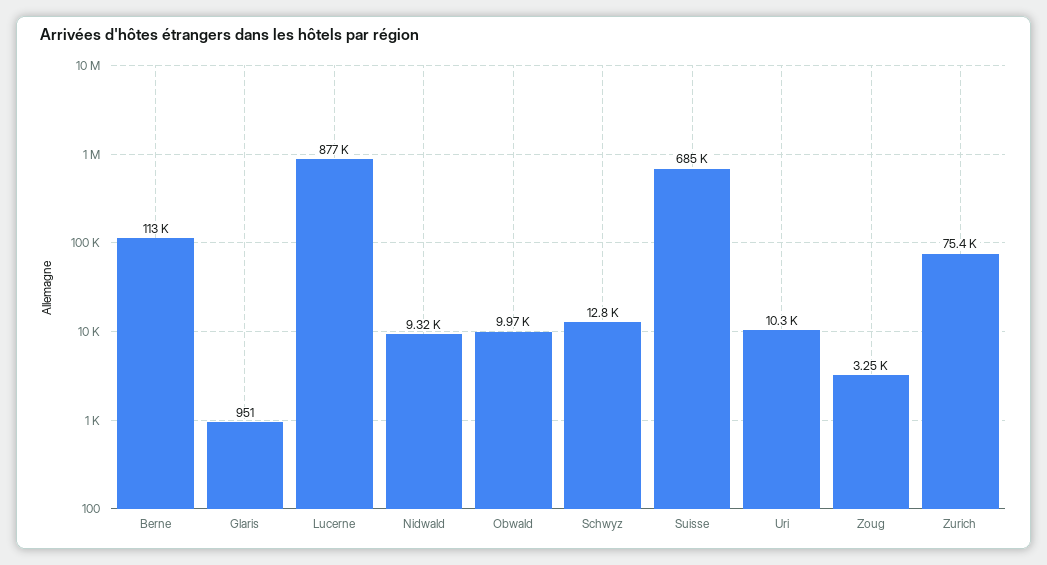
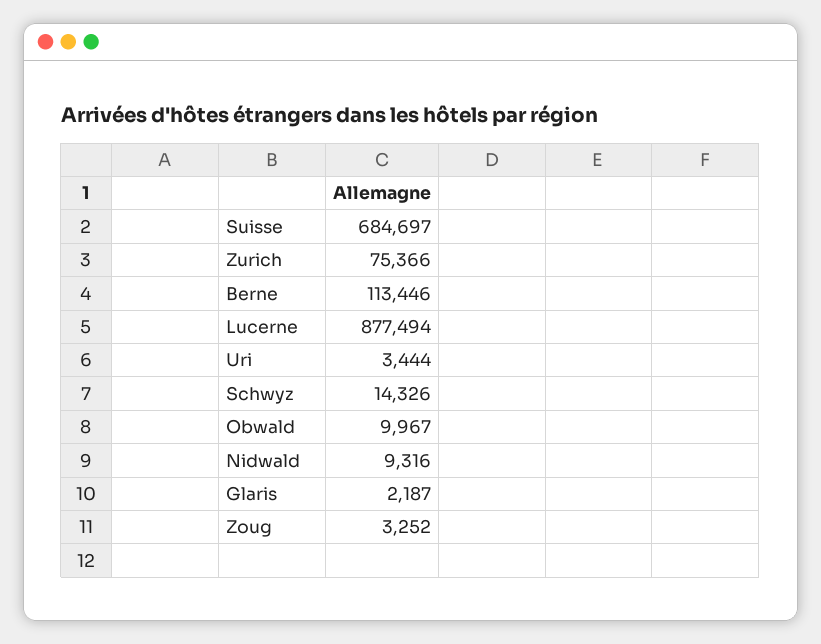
Glaris: 951 -> 2187
Schwyz: 12800 -> 14326
Uri: 10300 -> 3444

